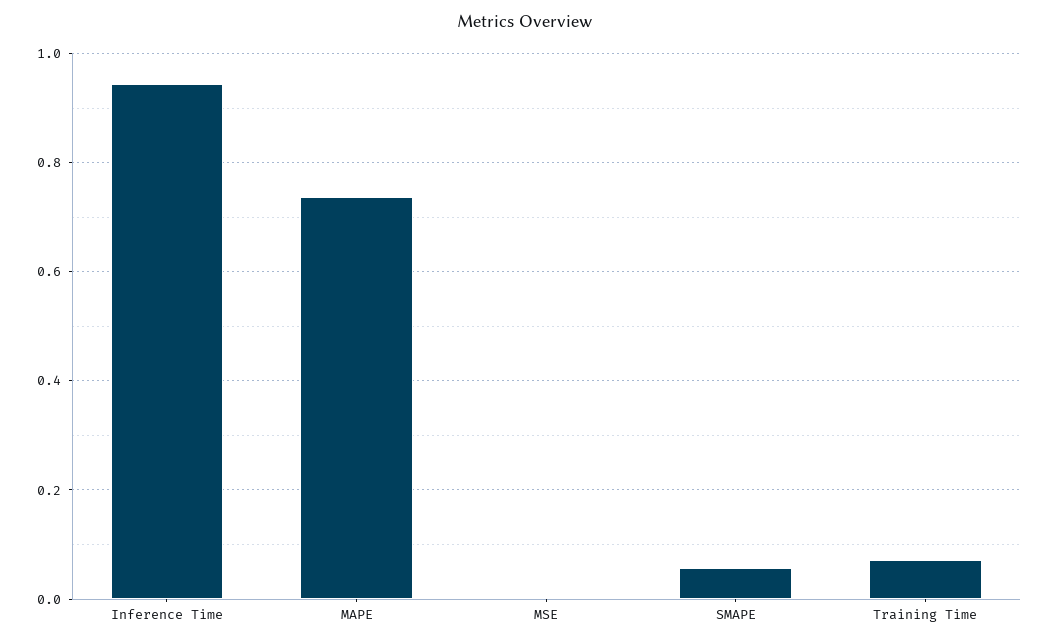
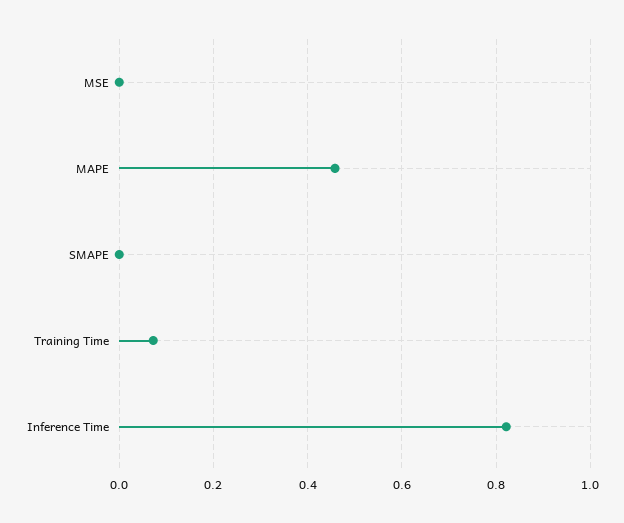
Inference Time: 0.94 -> 0.82
MAPE: 0.74 -> 0.46
SMAPE: 0.06 -> 0

